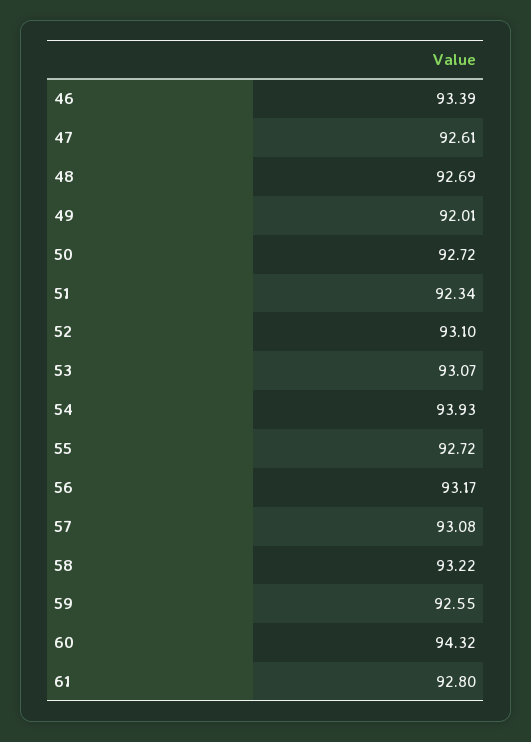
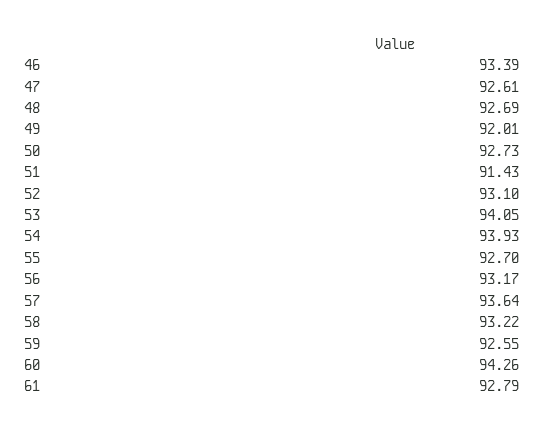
50: 92.72 -> 92.73
51: 92.34 -> 91.43
53: 93.07 -> 94.05
55: 92.72 -> 92.7
57: 93.08 -> 93.64
60: 94.32 -> 94.26
61: 92.8 -> 92.79

